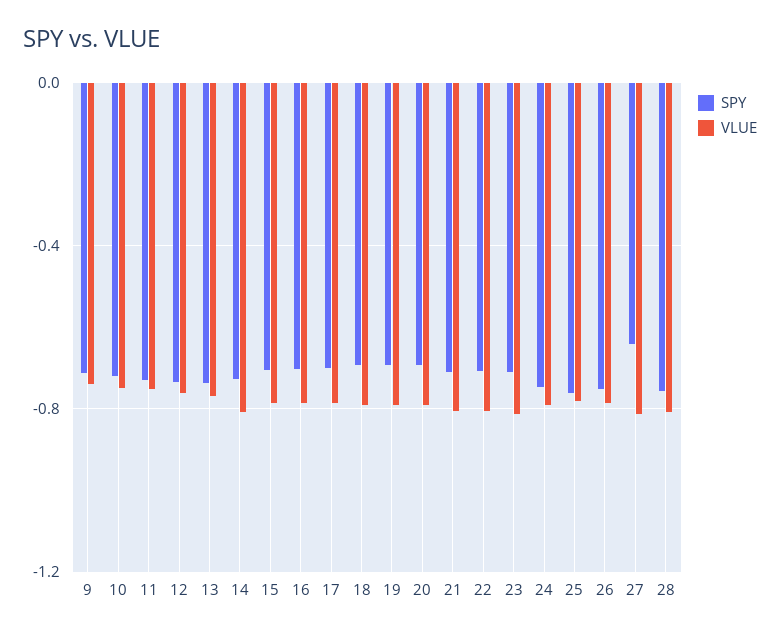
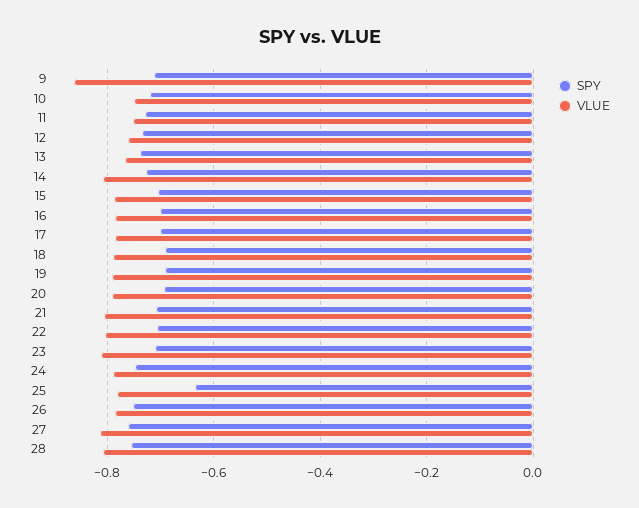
VLUE, 9: -0.75 -> -0.86
SPY, 25: -0.75 -> -0.64
SPY, 27: -0.65 -> -0.76

